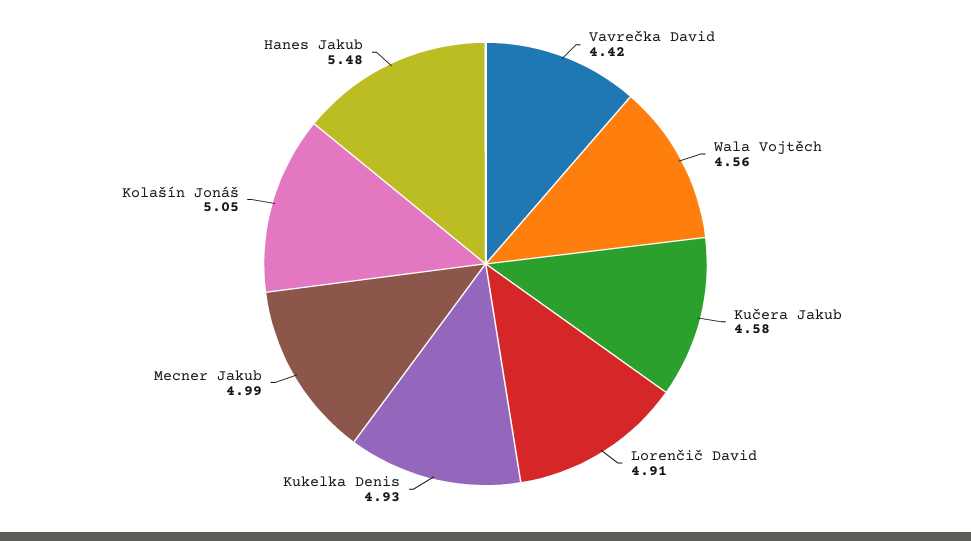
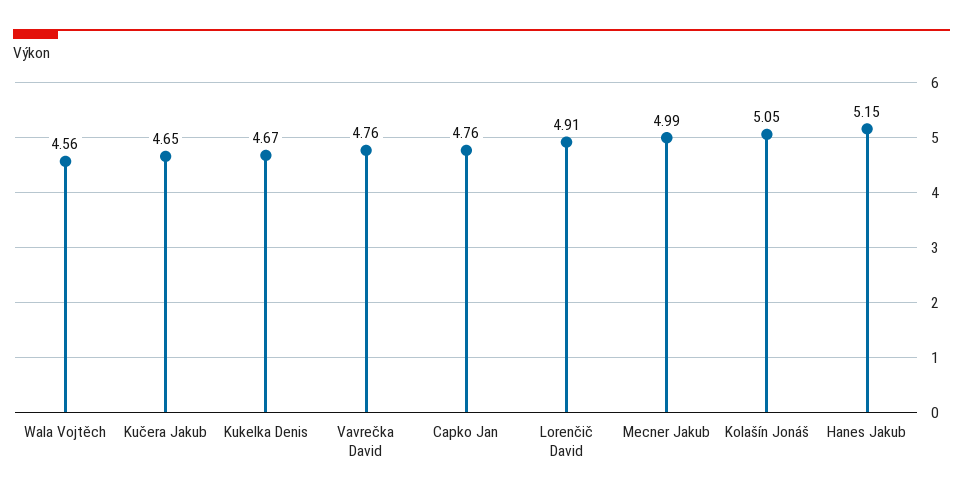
Vavrečka David: 4.42 -> 4.76
Kučera Jakub: 4.58 -> 4.65
Kukelka Denis: 4.93 -> 4.67
Hanes Jakub: 5.48 -> 5.15
Capko Jan: none -> 4.76

